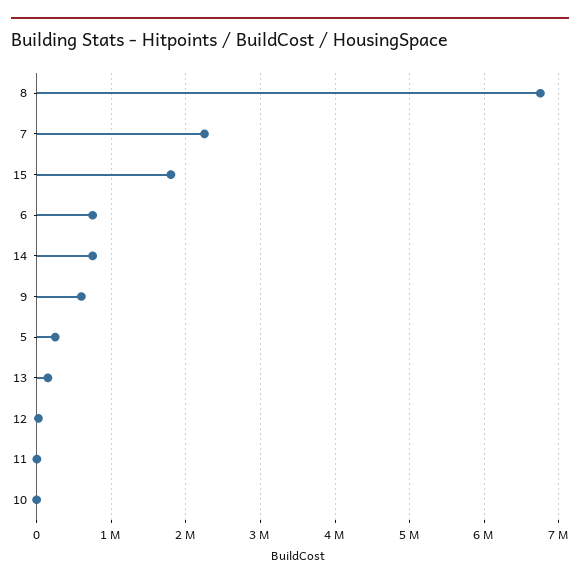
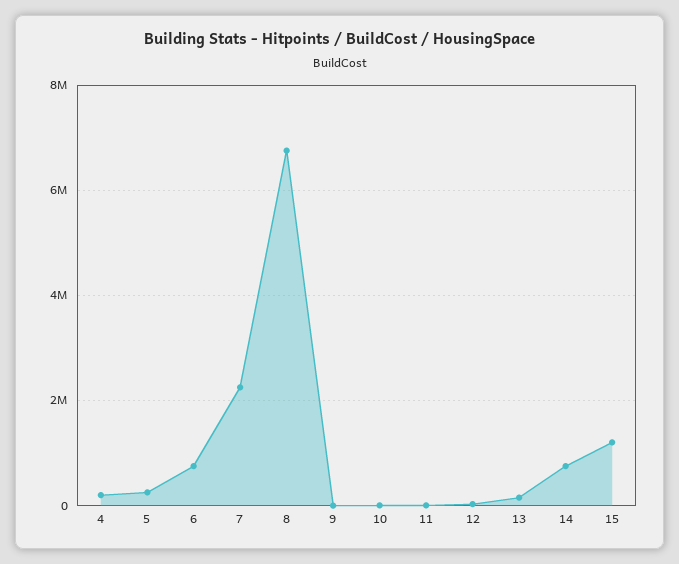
15: 1800000 -> 1200000
9: 600000 -> 0
4: none -> 200000

